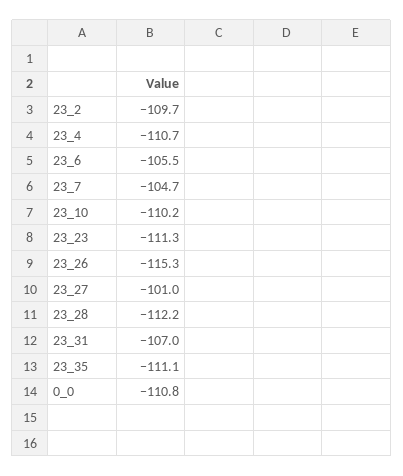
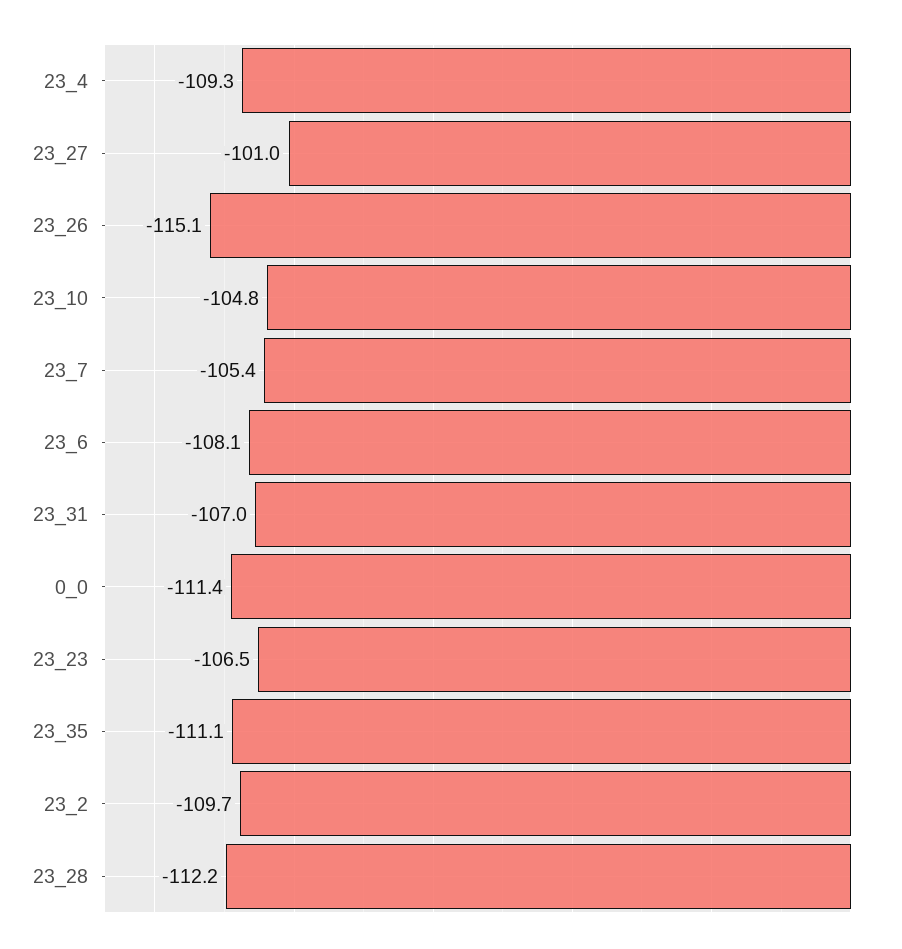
23_4: -110.7 -> -109.3
23_6: -105.5 -> -108.1
23_7: -104.7 -> -105.4
23_10: -110.2 -> -104.8
23_23: -111.3 -> -106.5
23_26: -115.3 -> -115.1
0_0: -110.8 -> -111.4

